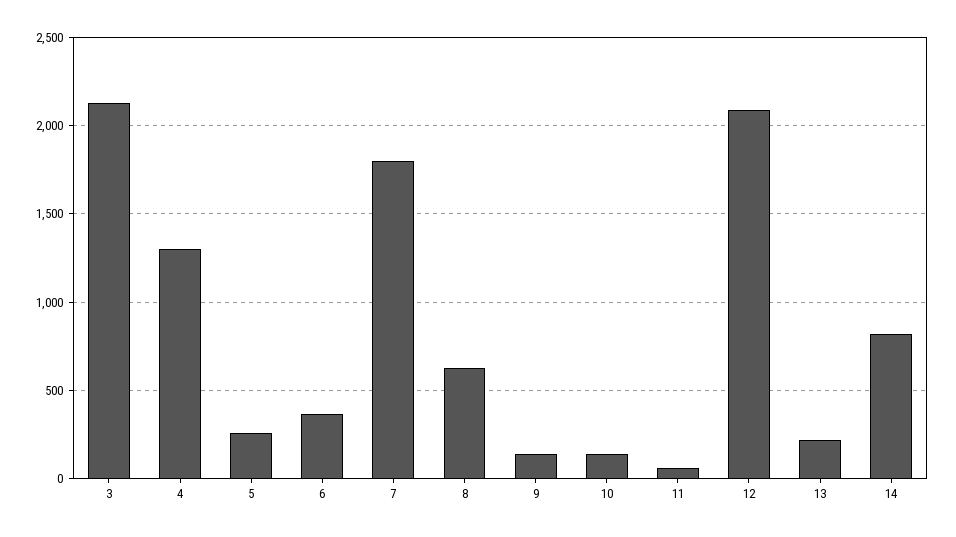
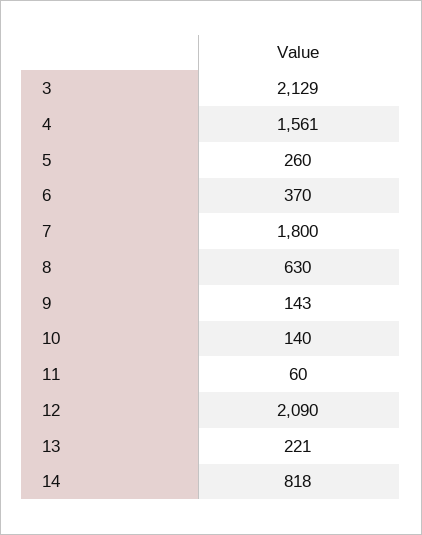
4: 1300 -> 1561

